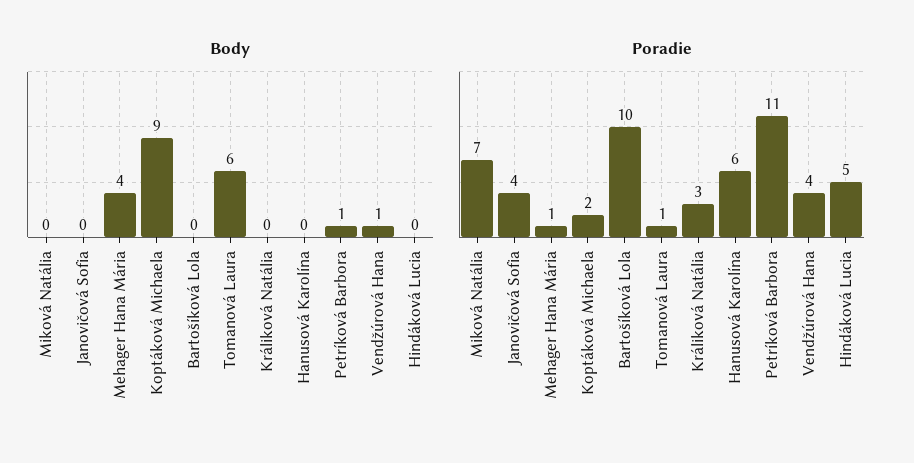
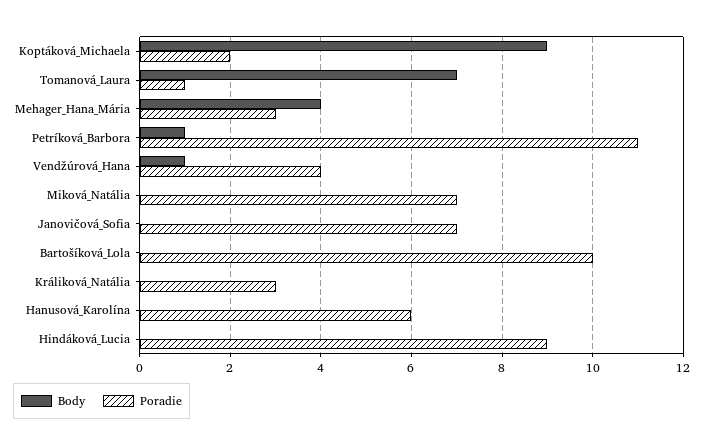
Body, Tomanová Laura: 6 -> 7
Poradie, Janovičová Sofia: 4 -> 7
Poradie, Mehager Hana Mária: 1 -> 3
Poradie, Hindáková Lucia: 5 -> 9

